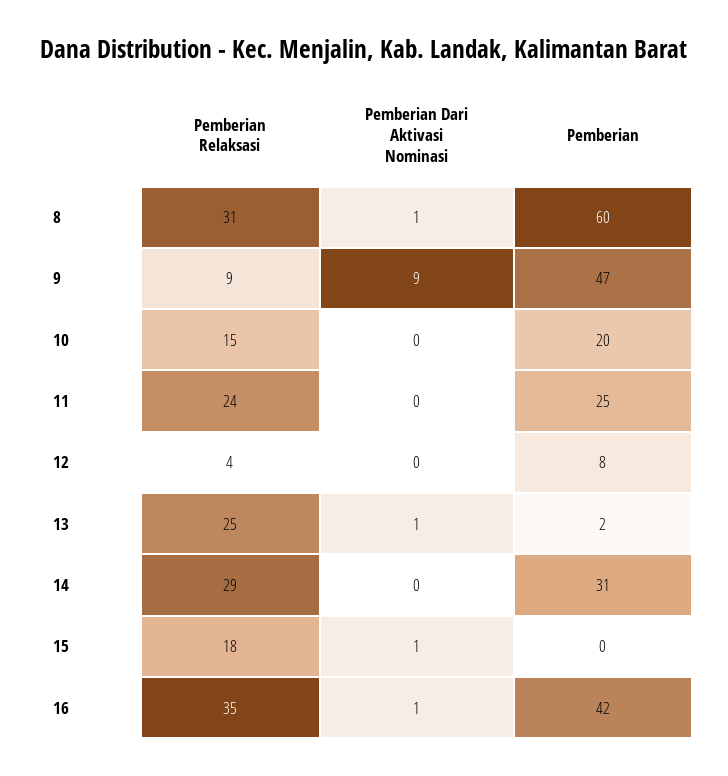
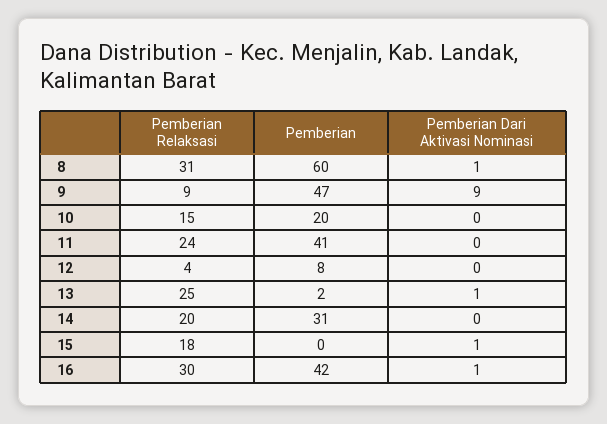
Pemberian, 11: 25 -> 41
Pemberian Relaksasi, 14: 29 -> 20
Pemberian Relaksasi, 16: 35 -> 30

